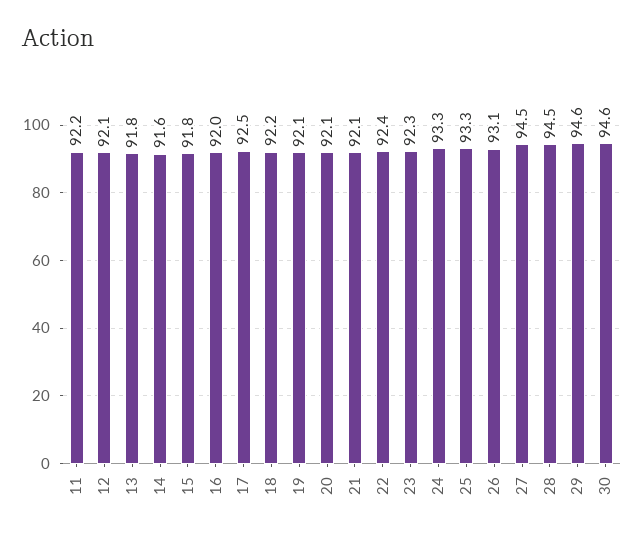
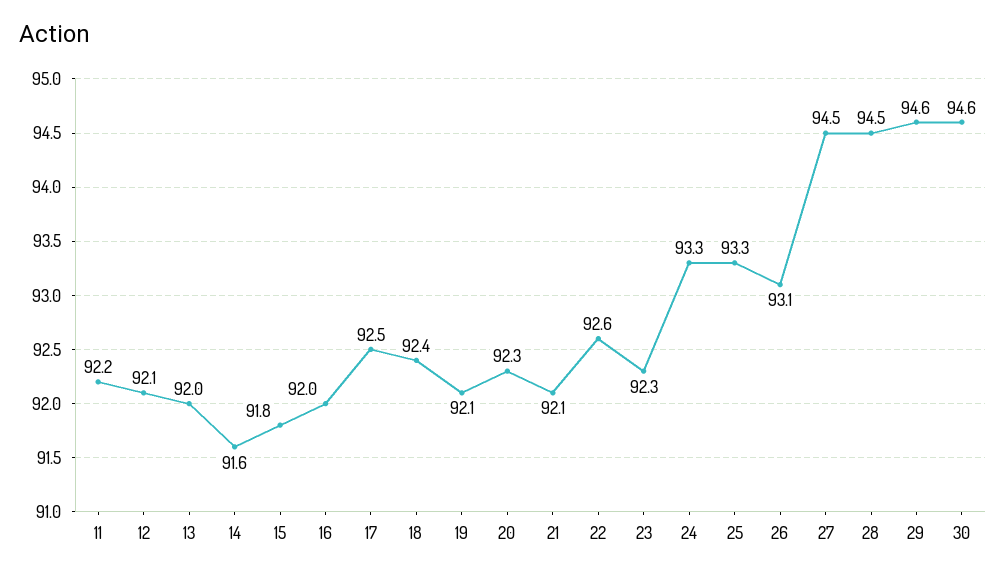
13: 91.8 -> 92
18: 92.2 -> 92.4
20: 92.1 -> 92.3
22: 92.4 -> 92.6

